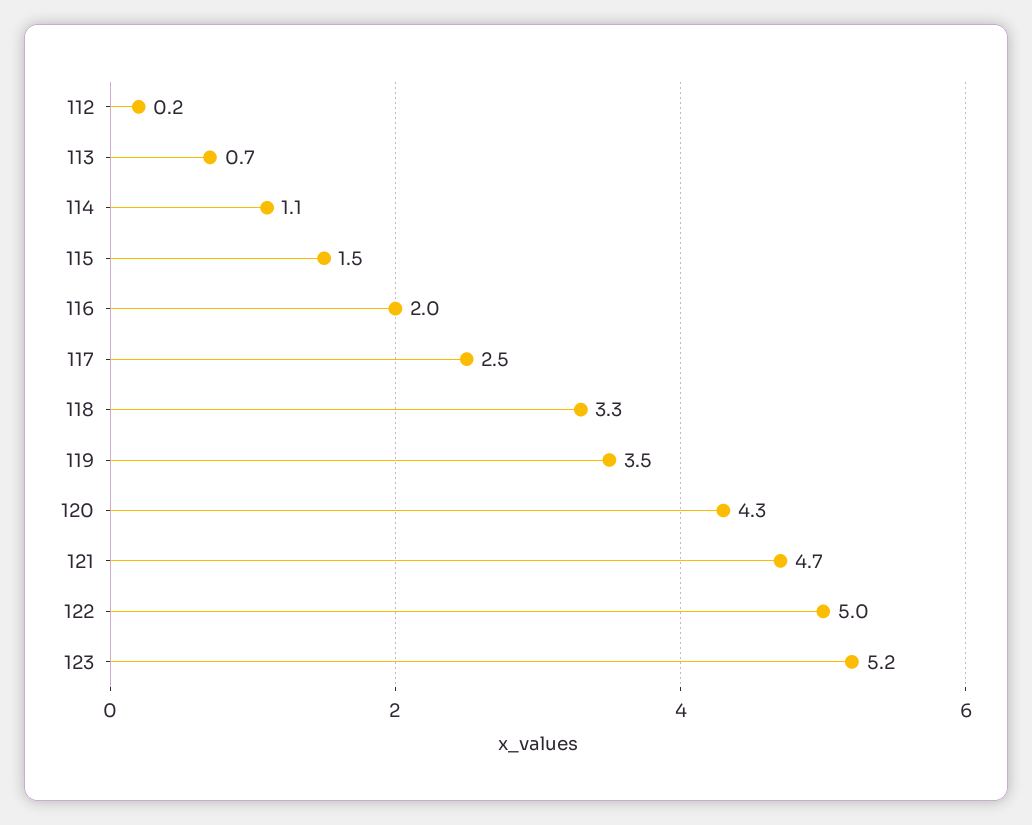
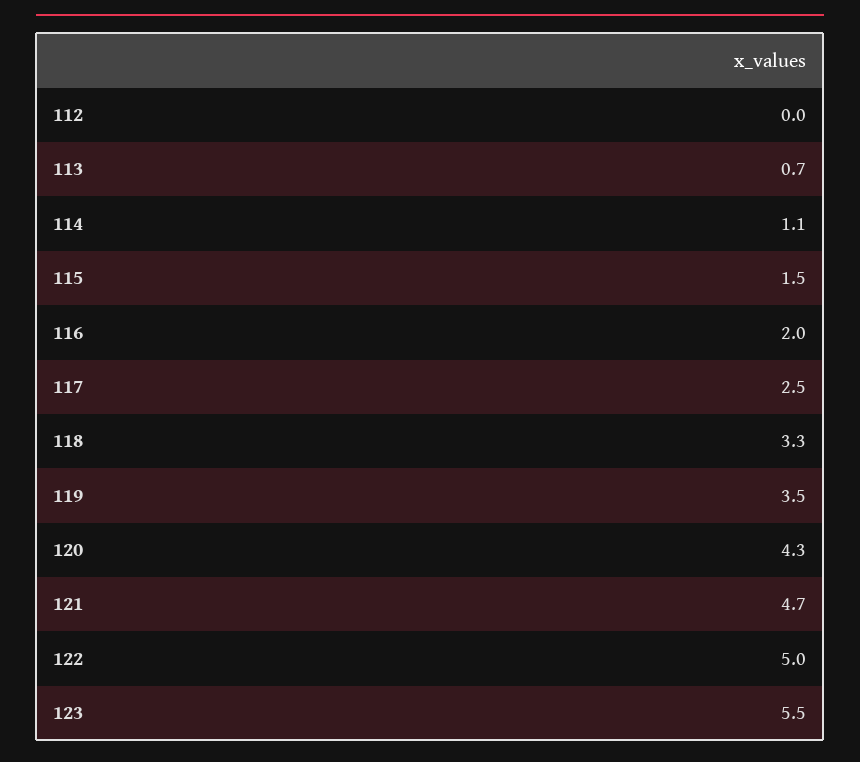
112: 0.2 -> 0
123: 5.2 -> 5.5

